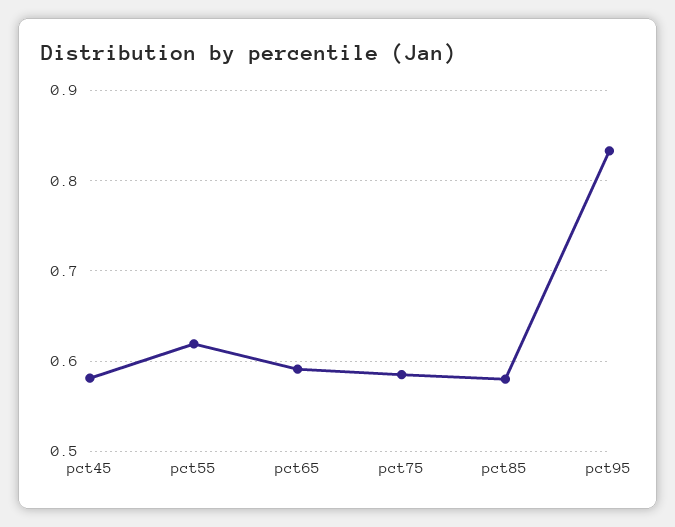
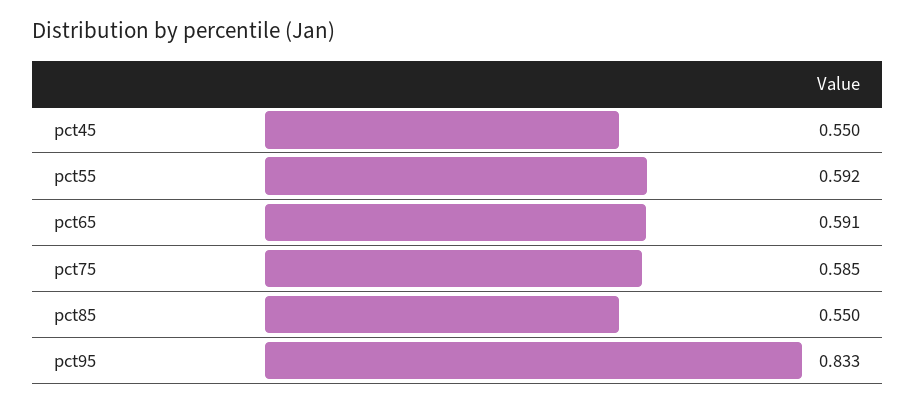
pct45: 0.58 -> 0.55
pct55: 0.62 -> 0.592
pct85: 0.58 -> 0.55

